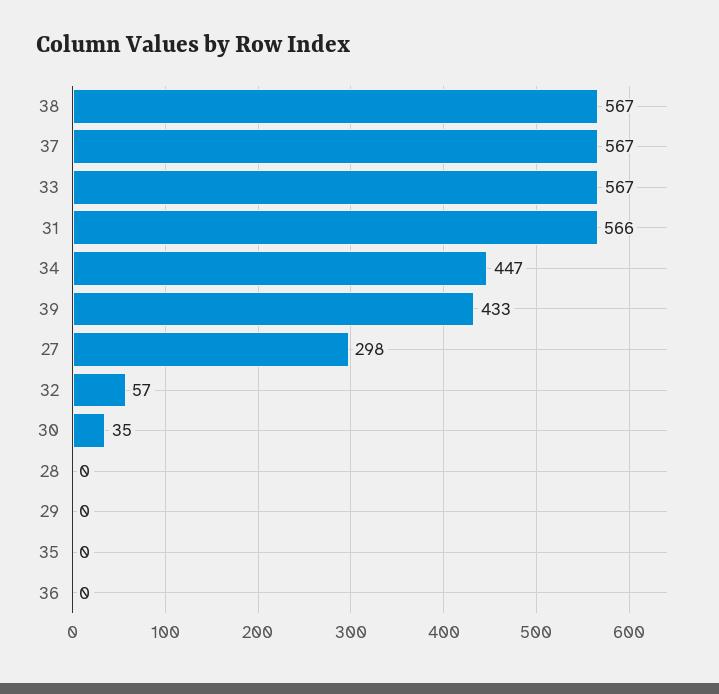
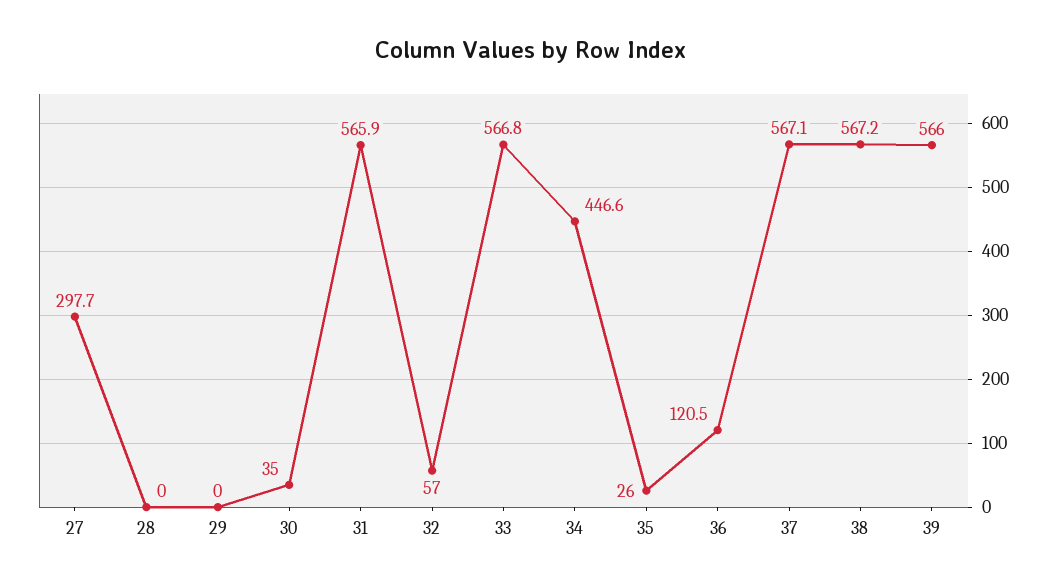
39: 433 -> 566
35: 0 -> 26
36: 0 -> 120.5

